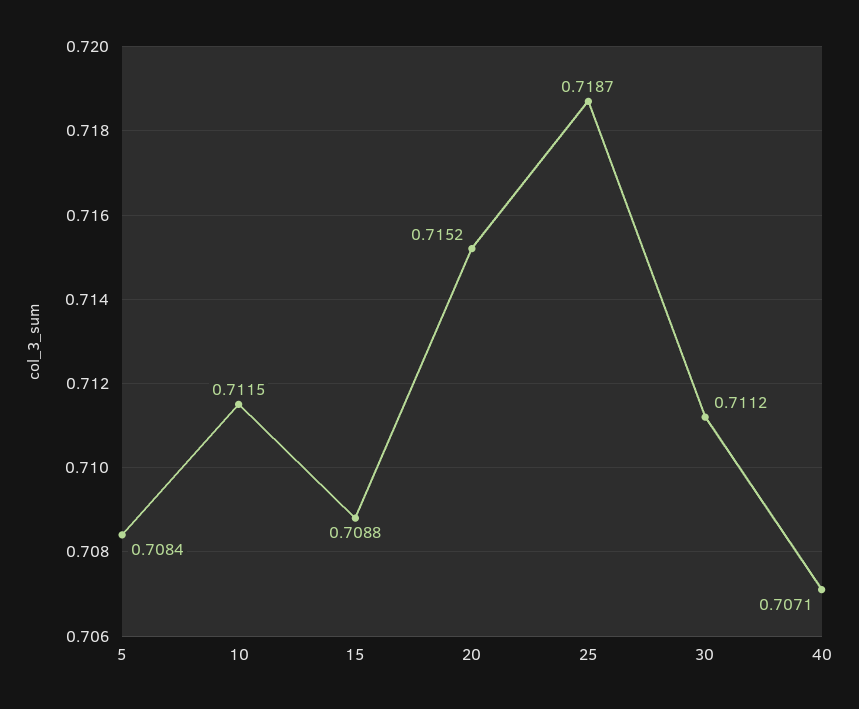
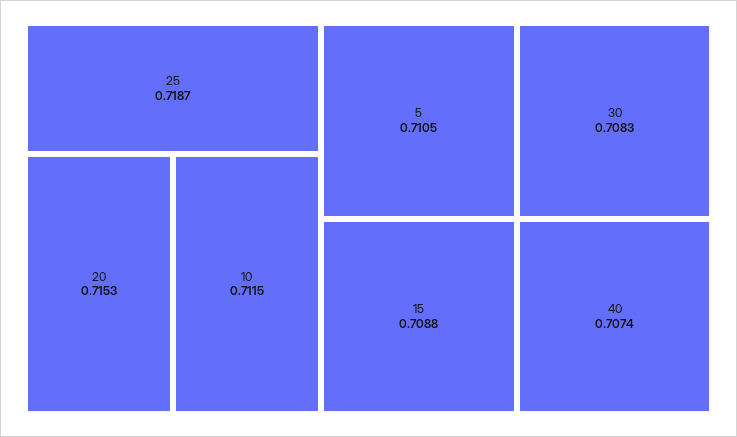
5: 0.7084 -> 0.7105
20: 0.7152 -> 0.7153
30: 0.7112 -> 0.7083
40: 0.7071 -> 0.7074

